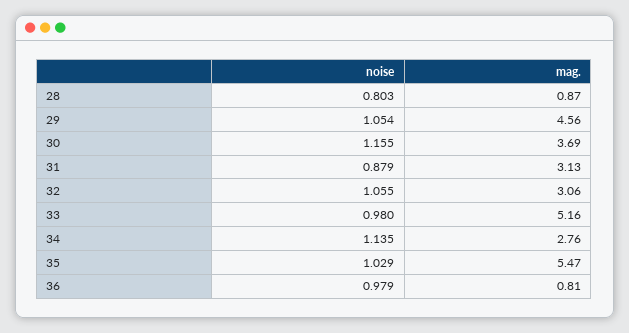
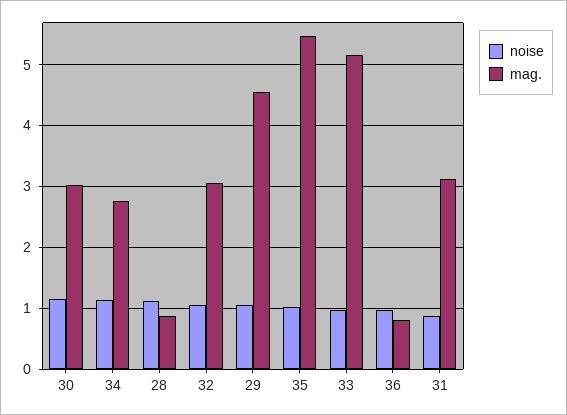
noise, 28: 0.803 -> 1.1
mag., 30: 3.69 -> 3

